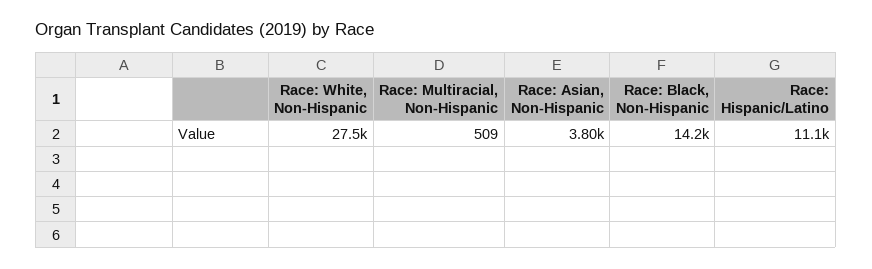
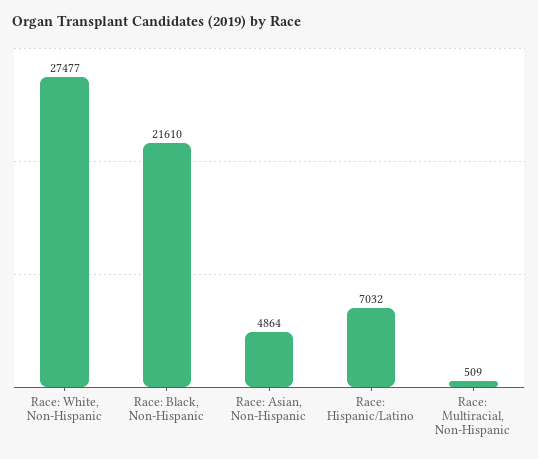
Race: Asian, Non-Hispanic: 3800 -> 4864
Race: Black, Non-Hispanic: 14200 -> 21610
Race: Hispanic/Latino: 11100 -> 7032

